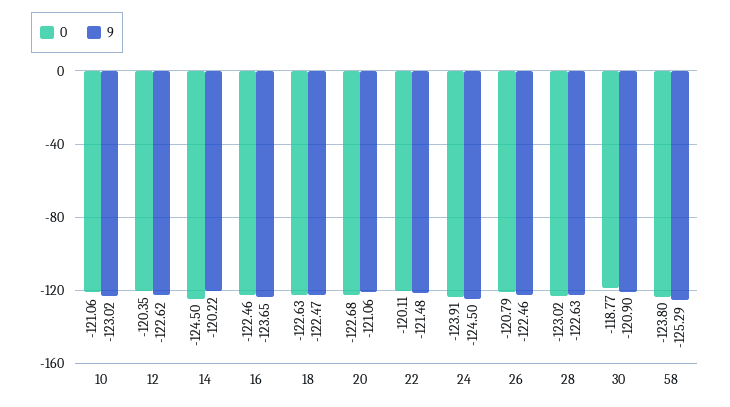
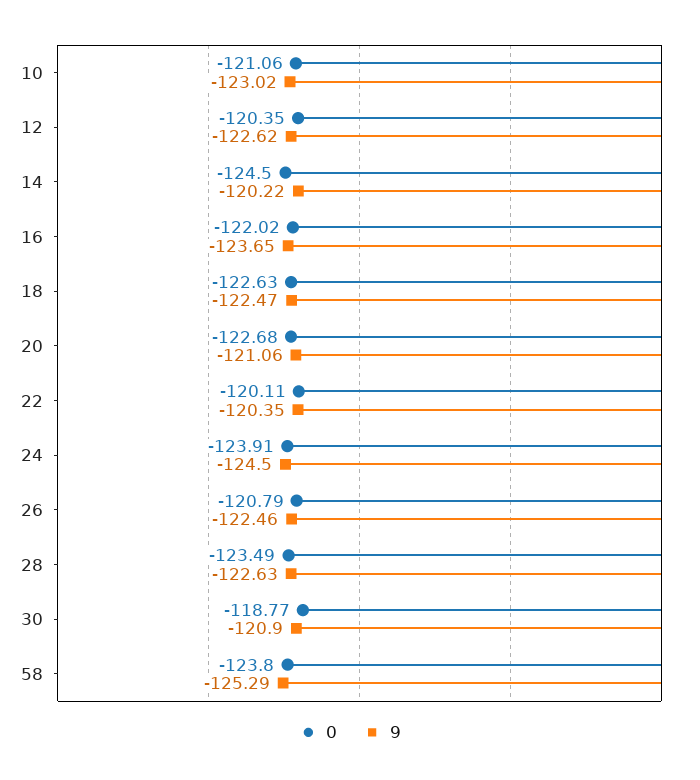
0, 16: -122.46 -> -122.02
9, 22: -121.48 -> -120.35
0, 28: -123.02 -> -123.49

